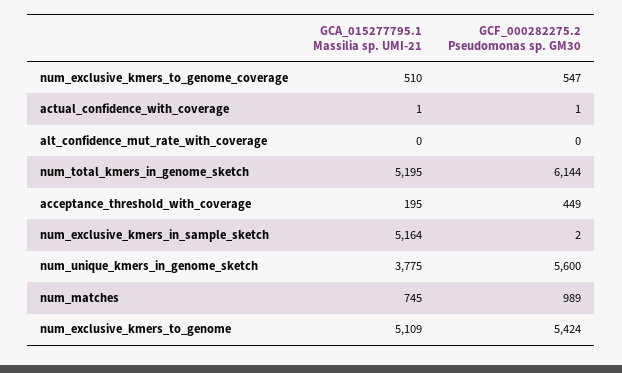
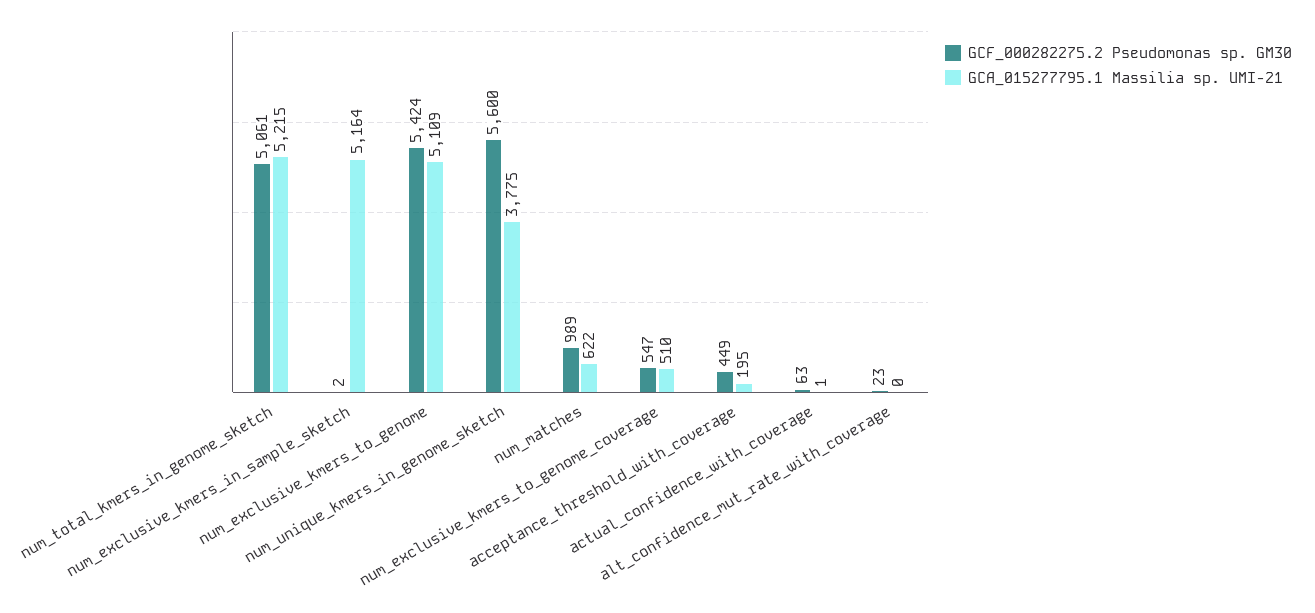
GCF_000282275.2 Pseudomonas sp. GM30, actual_confidence_with_coverage: 1 -> 63
GCF_000282275.2 Pseudomonas sp. GM30, alt_confidence_mut_rate_with_coverage: 0 -> 23
GCA_015277795.1 Massilia sp. UMI-21, num_total_kmers_in_genome_sketch: 5195 -> 5215
GCF_000282275.2 Pseudomonas sp. GM30, num_total_kmers_in_genome_sketch: 6144 -> 5061
GCA_015277795.1 Massilia sp. UMI-21, num_matches: 745 -> 622

